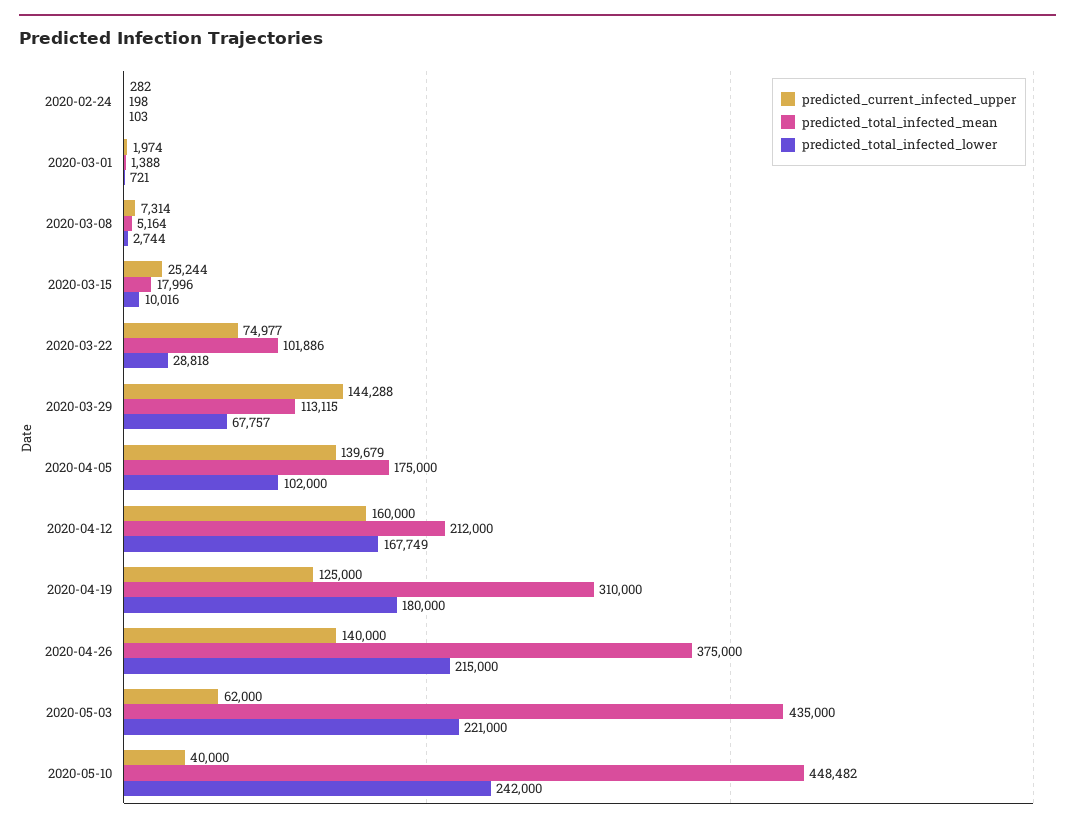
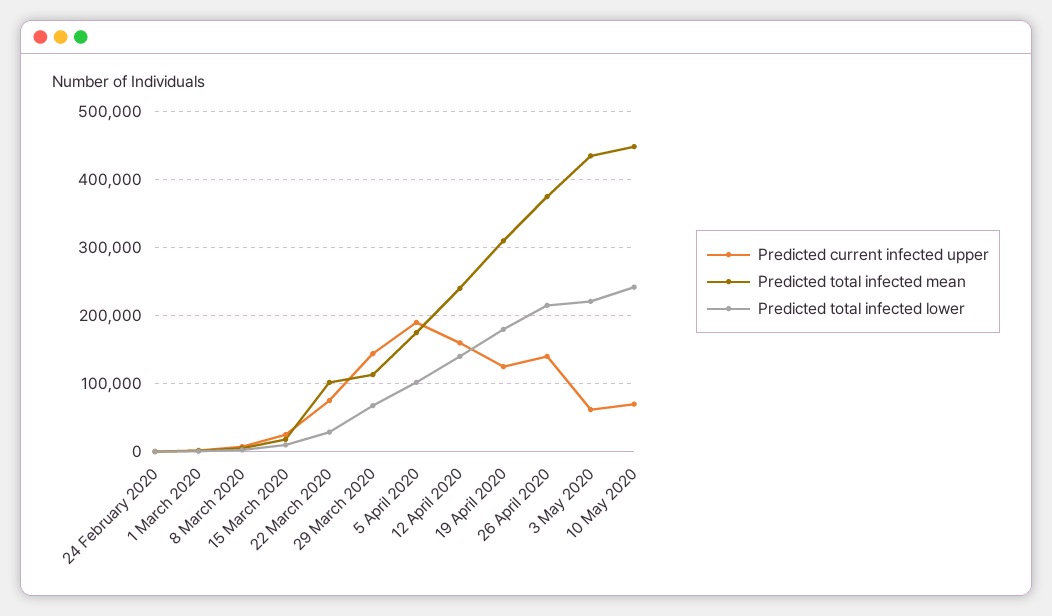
predicted_current_infected_upper, 2020-04-05: 139679 -> 190000
predicted_total_infected_mean, 2020-04-12: 212000 -> 240000
predicted_total_infected_lower, 2020-04-12: 167749 -> 140000
predicted_current_infected_upper, 2020-05-10: 40000 -> 70000

